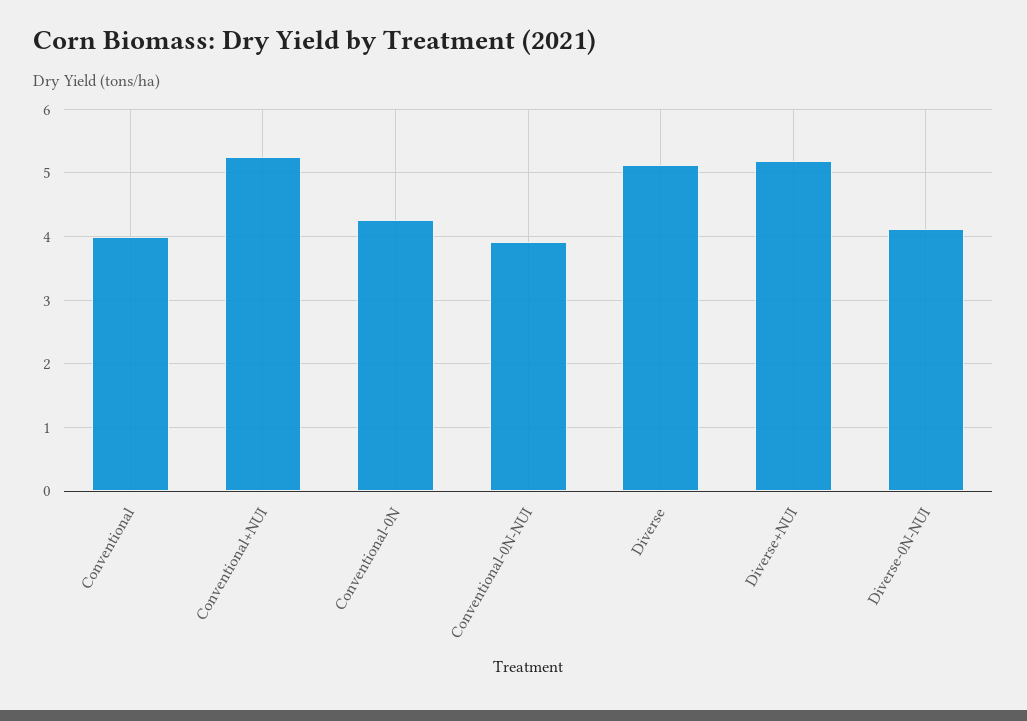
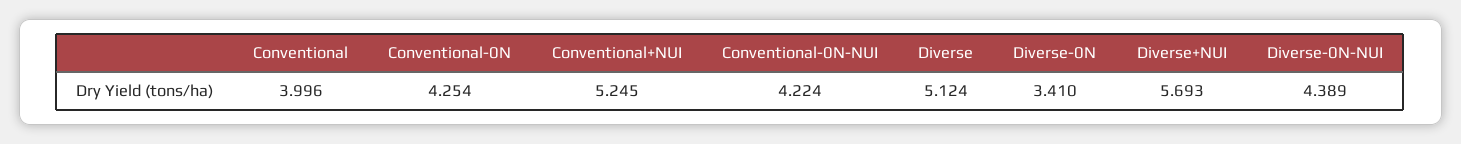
Conventional-0N-NUI: 3.9 -> 4.224
Diverse+NUI: 5.2 -> 5.693
Diverse-0N-NUI: 4.1 -> 4.389
Diverse-0N: none -> 3.41

